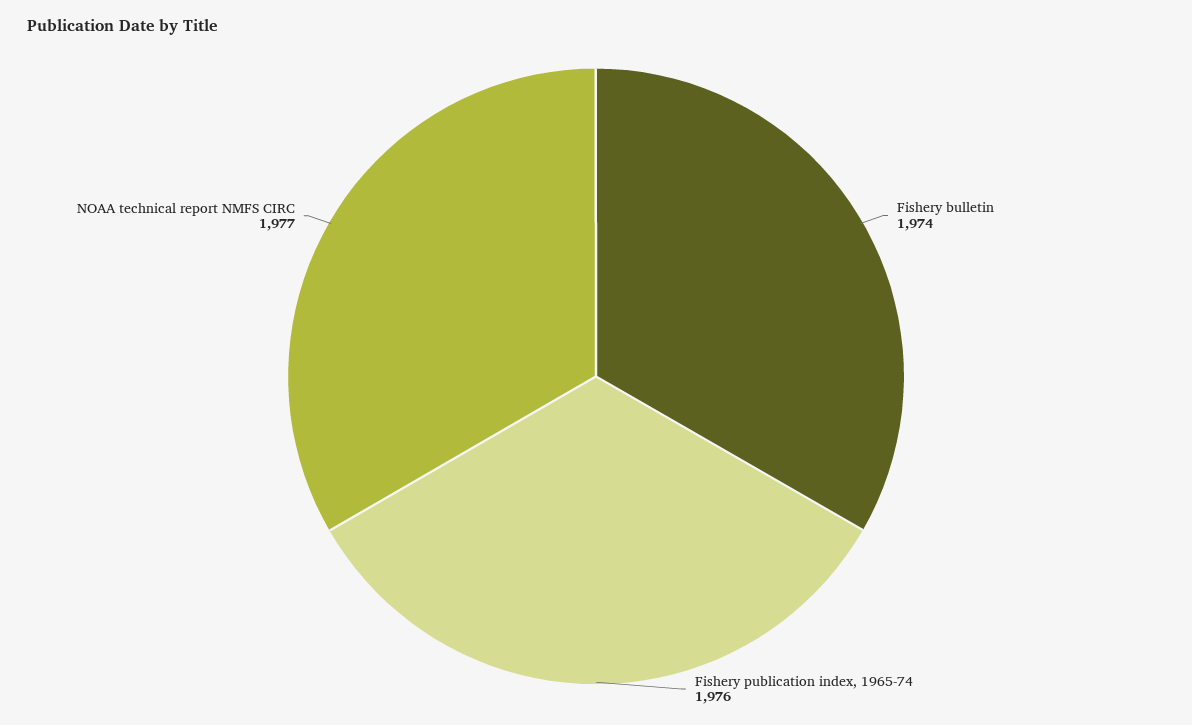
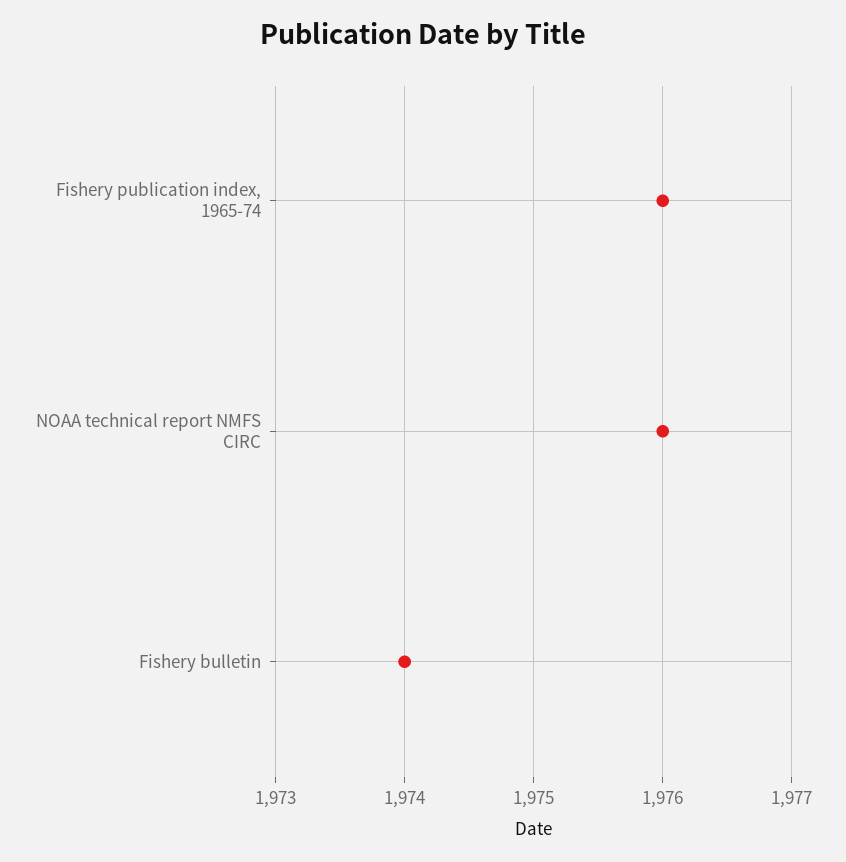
NOAA technical report NMFS CIRC: 1977 -> 1976

